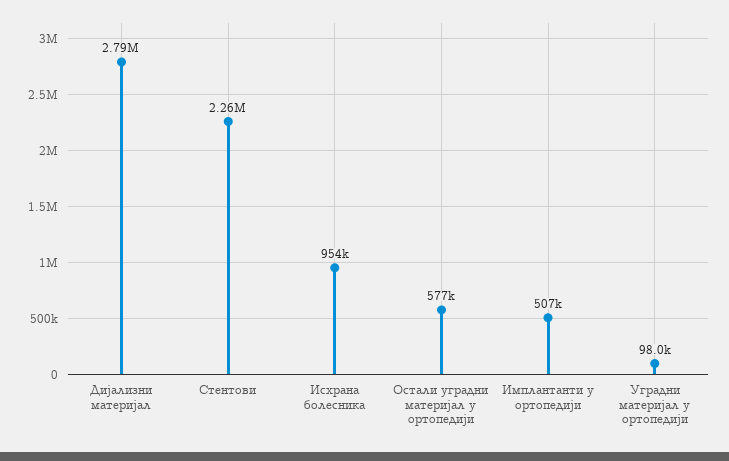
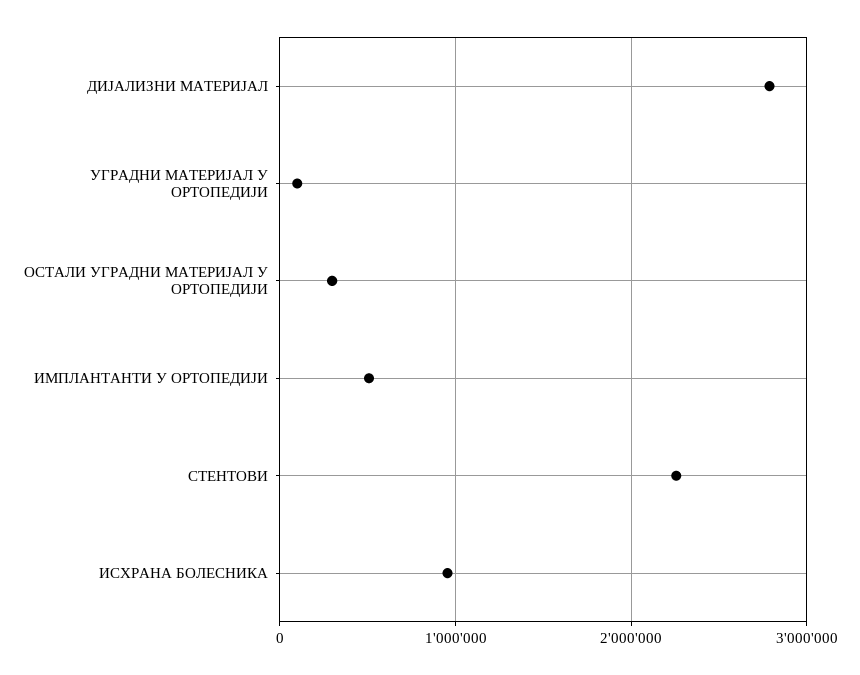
Остали уградни материјал у ортопедији: 577000 -> 300000

